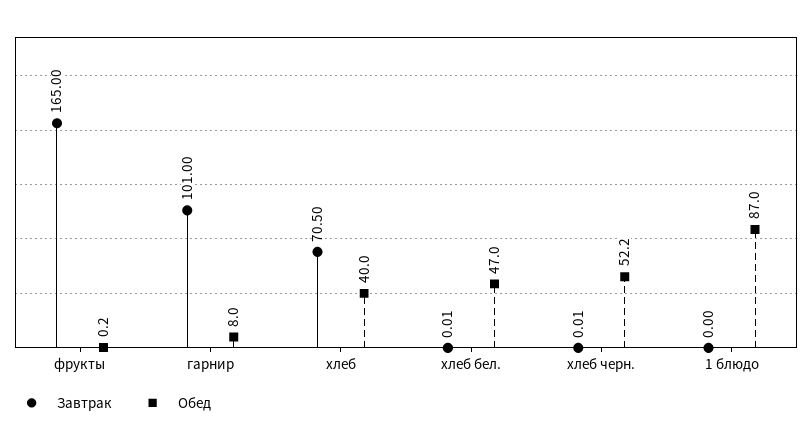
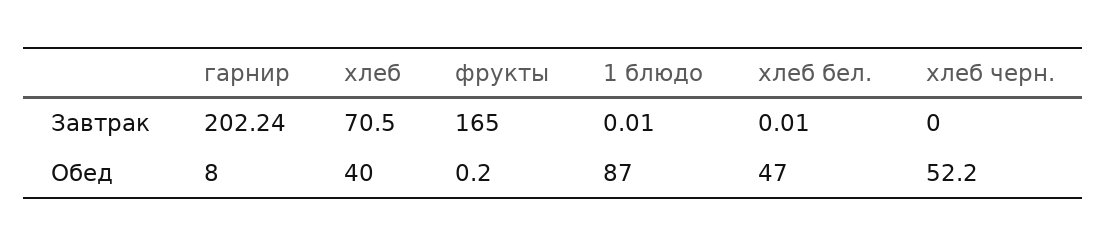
Завтрак, гарнир: 101 -> 202.24
Завтрак, хлеб черн.: 0.01 -> 0
Завтрак, 1 блюдо: 0 -> 0.01

